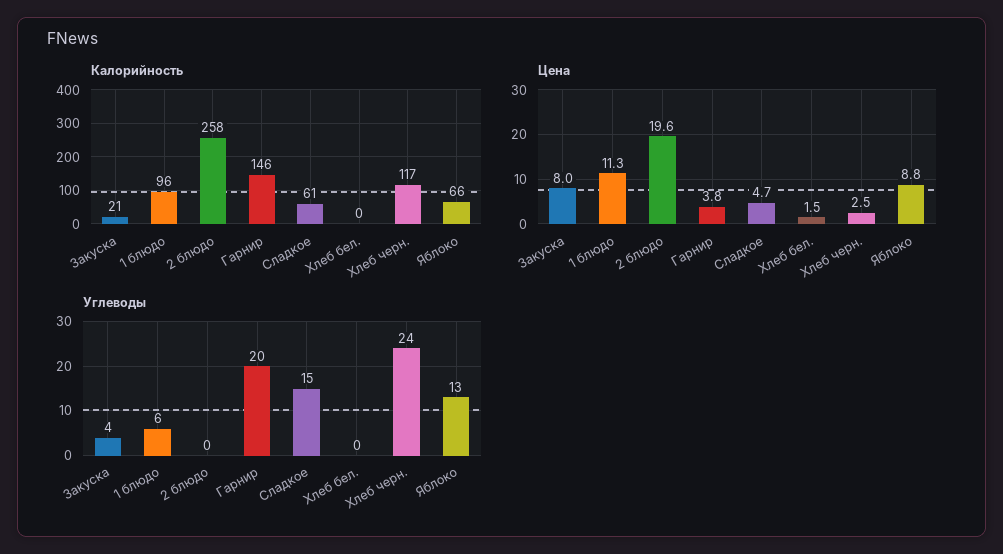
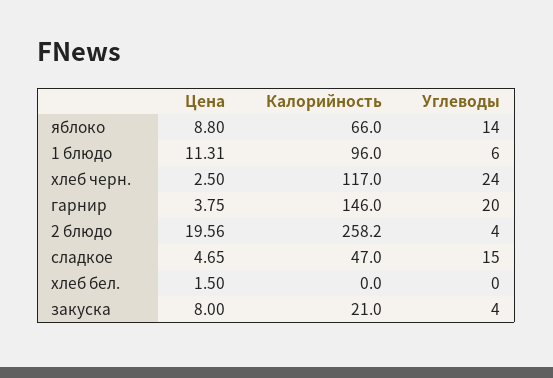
Калорийность, Сладкое: 61 -> 47
Углеводы, 2 блюдо: 0 -> 4
Углеводы, Яблоко: 13 -> 14

